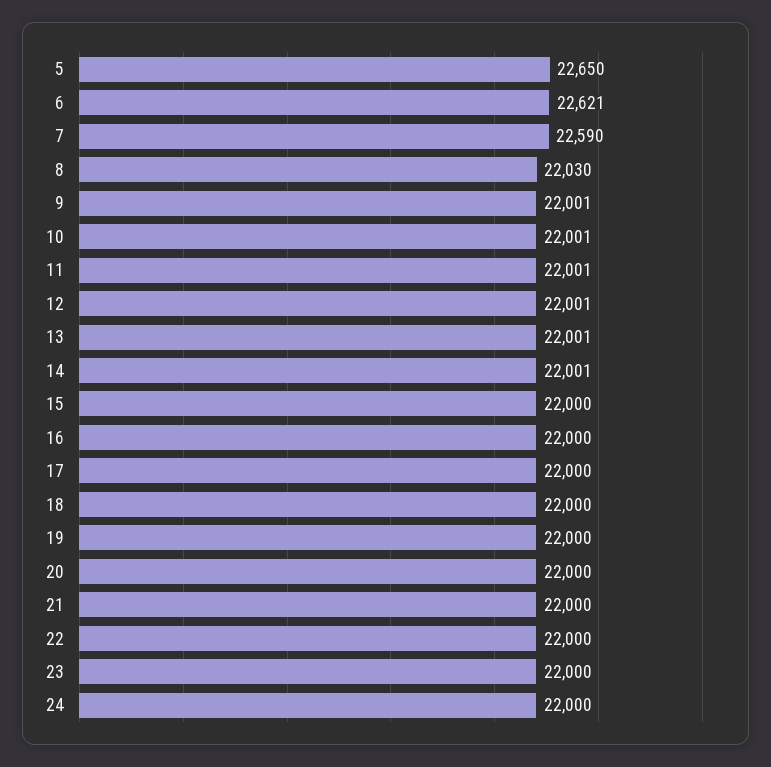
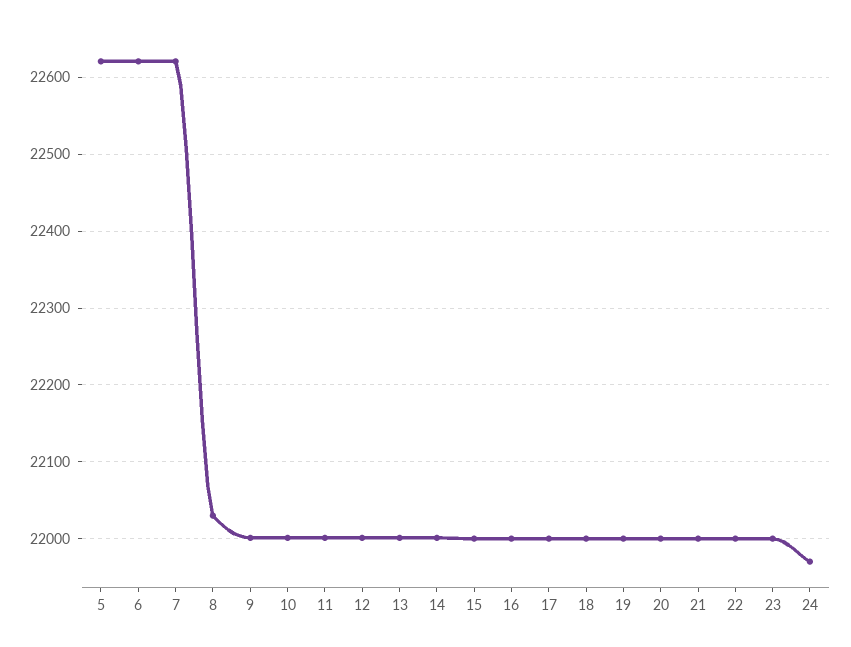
5: 22650 -> 22620
7: 22590 -> 22620
24: 22000 -> 21970

